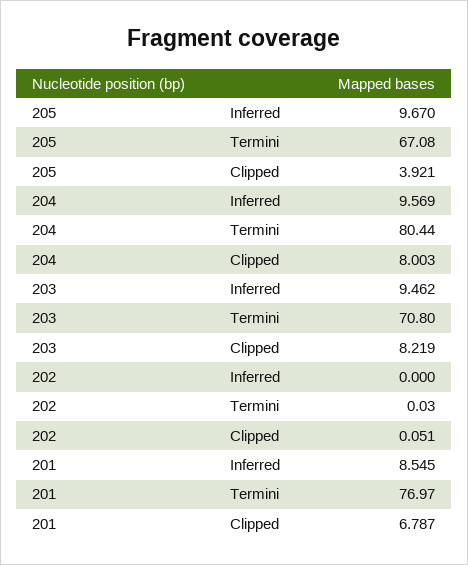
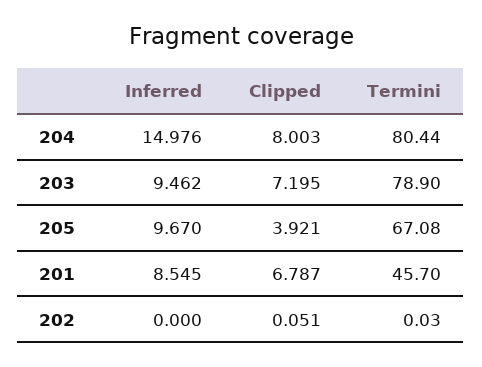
204, Inferred: 9.569 -> 14.976
203, Termini: 70.8 -> 78.9
203, Clipped: 8.219 -> 7.195
201, Termini: 76.97 -> 45.7

